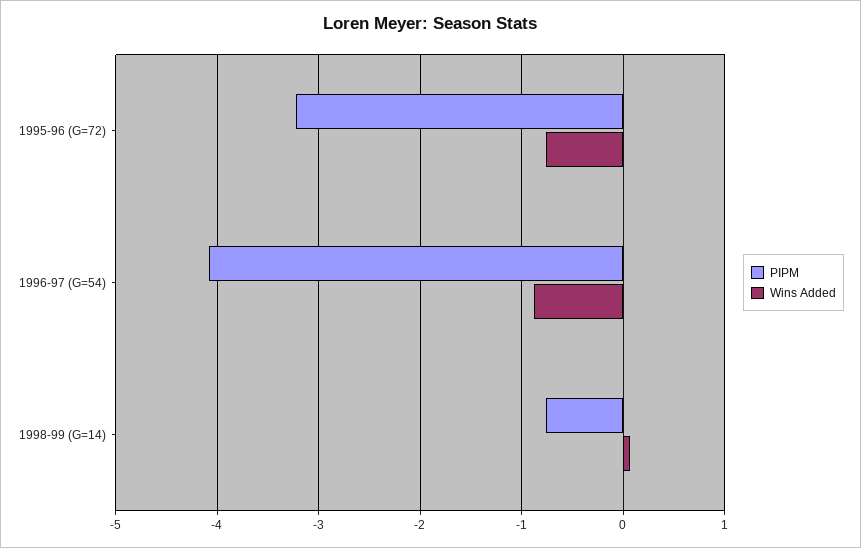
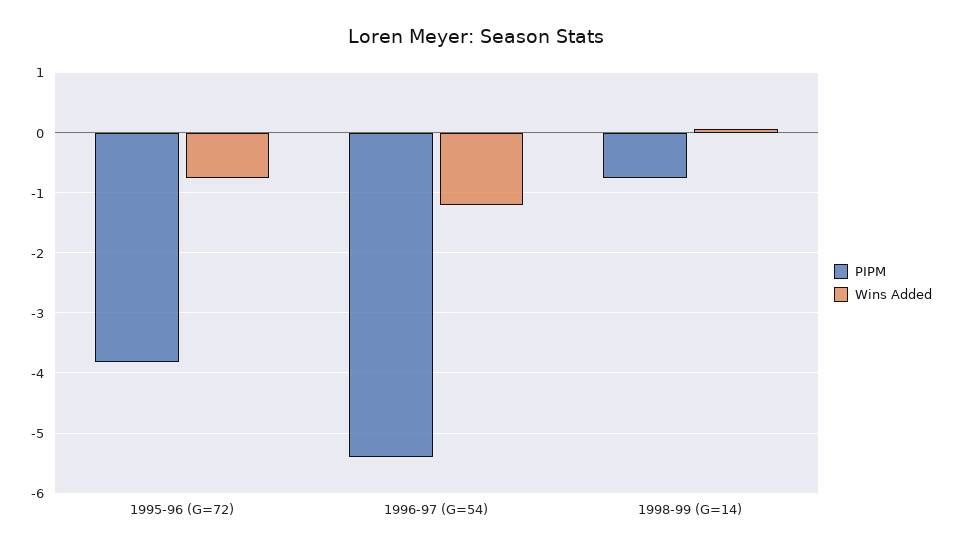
PIPM, 1995-96 (G=72): -3.2 -> -3.8
PIPM, 1996-97 (G=54): -4.1 -> -5.4
Wins Added, 1996-97 (G=54): -0.9 -> -1.2

